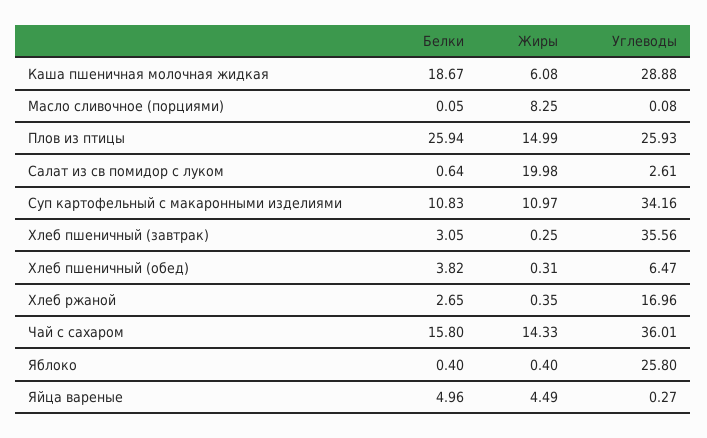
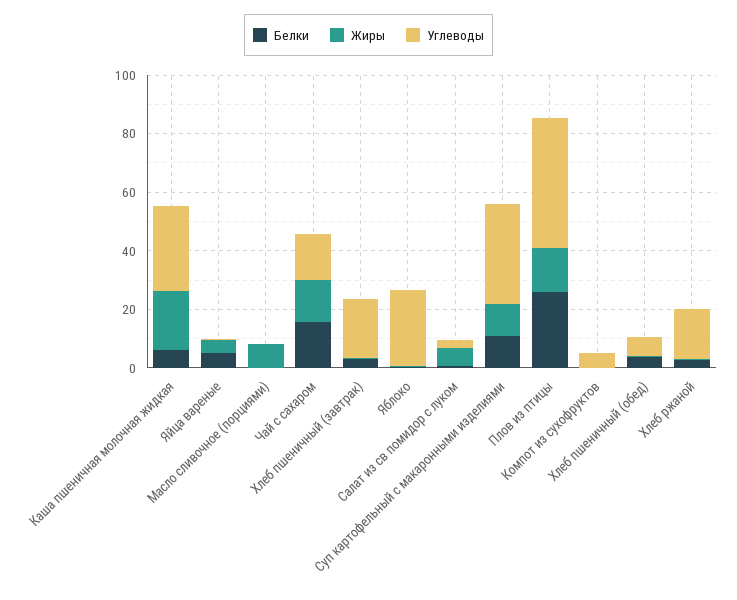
Белки, Каша пшеничная молочная жидкая: 18.67 -> 5
Жиры, Каша пшеничная молочная жидкая: 6.08 -> 20
Углеводы, Плов из птицы: 25.93 -> 45
Жиры, Салат из св помидор с луком: 19.98 -> 5
Углеводы, Хлеб пшеничный (завтрак): 35.56 -> 20
Углеводы, Чай с сахаром: 36.01 -> 15
Белки, Компот из сухофруктов: none -> 0
Жиры, Компот из сухофруктов: none -> 0
Углеводы, Компот из сухофруктов: none -> 5

